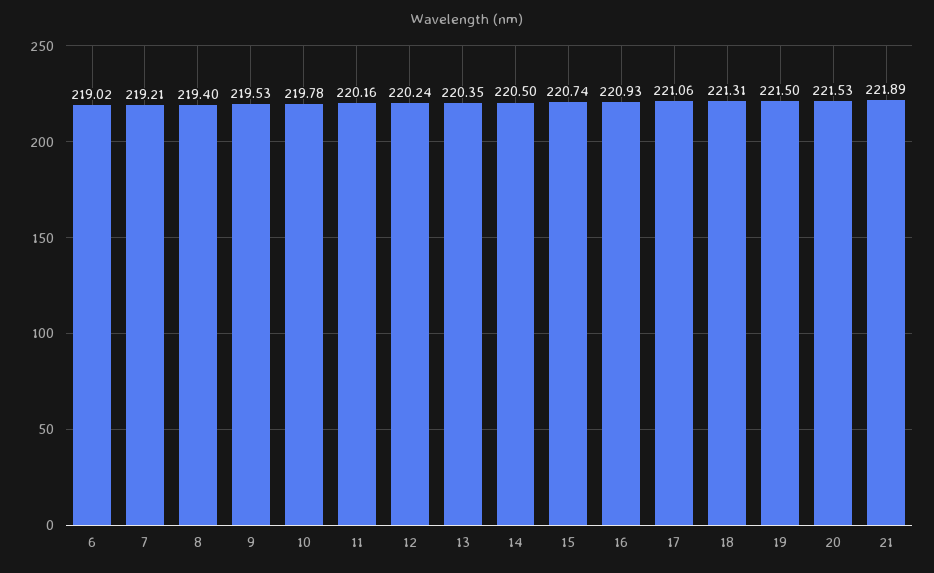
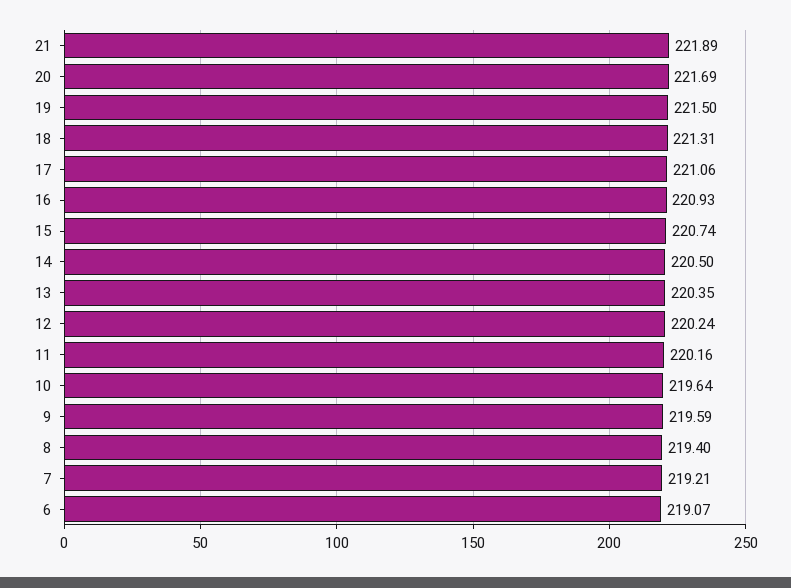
6: 219.02 -> 219.07
9: 219.53 -> 219.59
10: 219.78 -> 219.64
20: 221.53 -> 221.69

